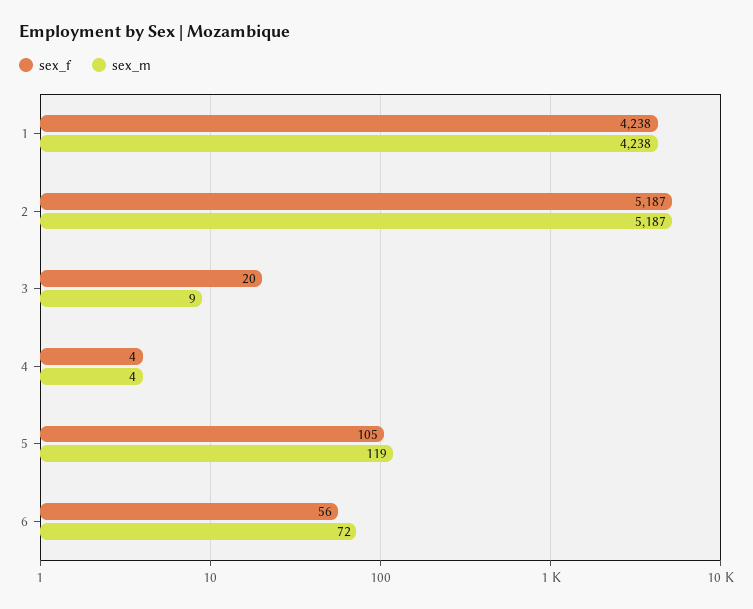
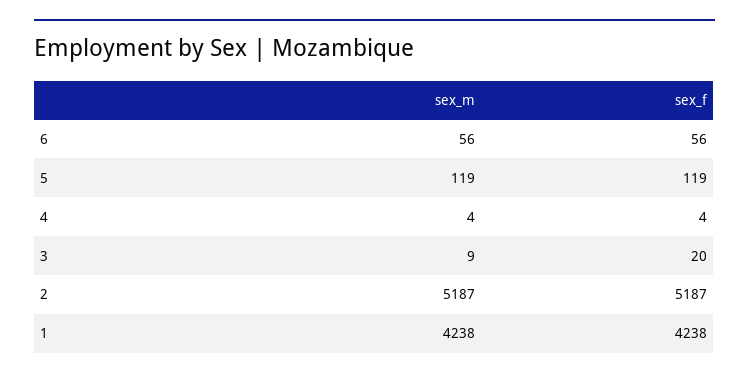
sex_f, 5: 105 -> 119
sex_m, 6: 72 -> 56

